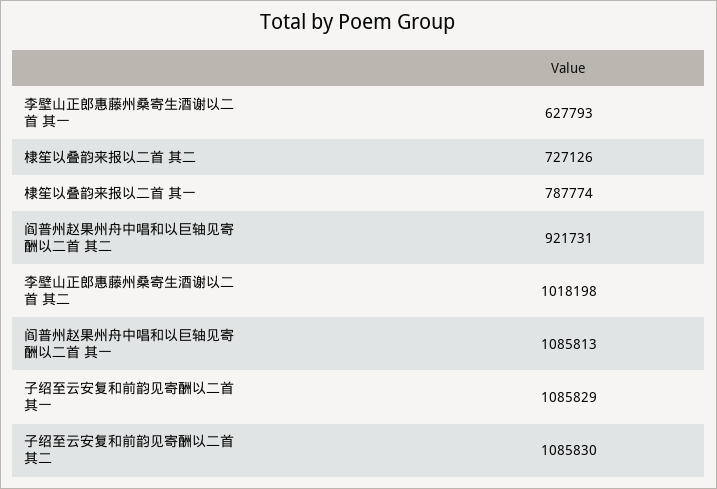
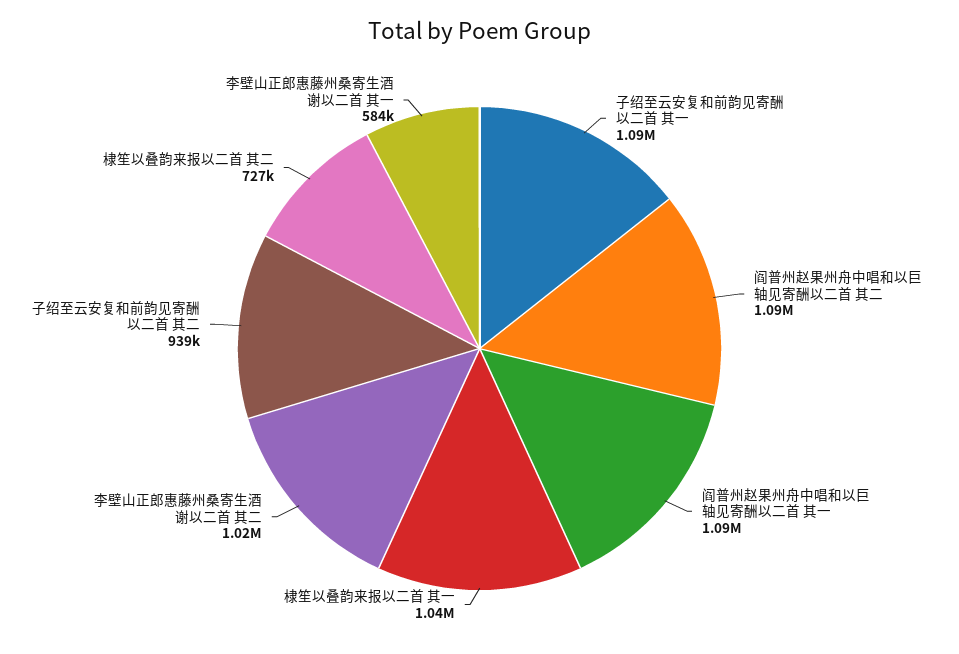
李壁山正郎惠藤州桑寄生酒谢以二首 其一: 627793 -> 584000
棣笙以叠韵来报以二首 其一: 787774 -> 1040000
阎普州赵果州舟中唱和以巨轴见寄酬以二首 其二: 921731 -> 1090000
子绍至云安复和前韵见寄酬以二首 其二: 1085830 -> 939000

